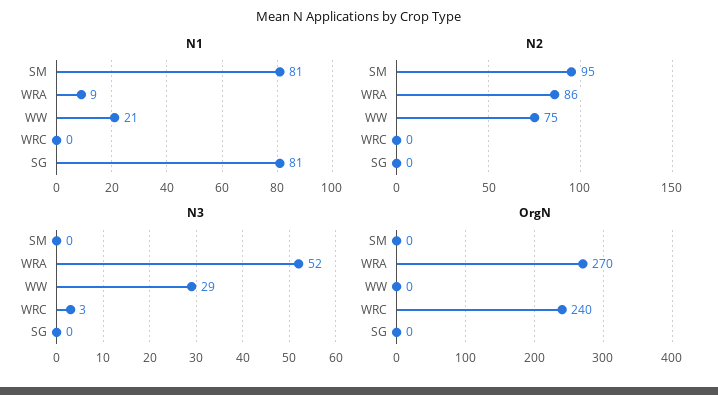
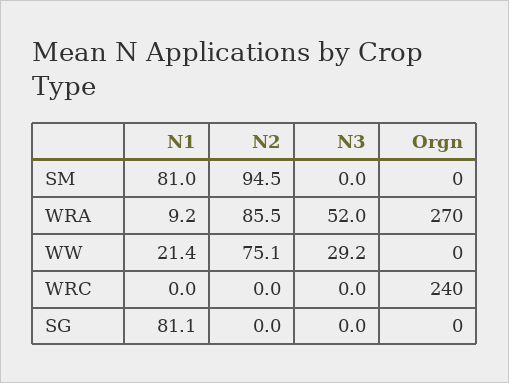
N3, WRC: 3 -> 0

